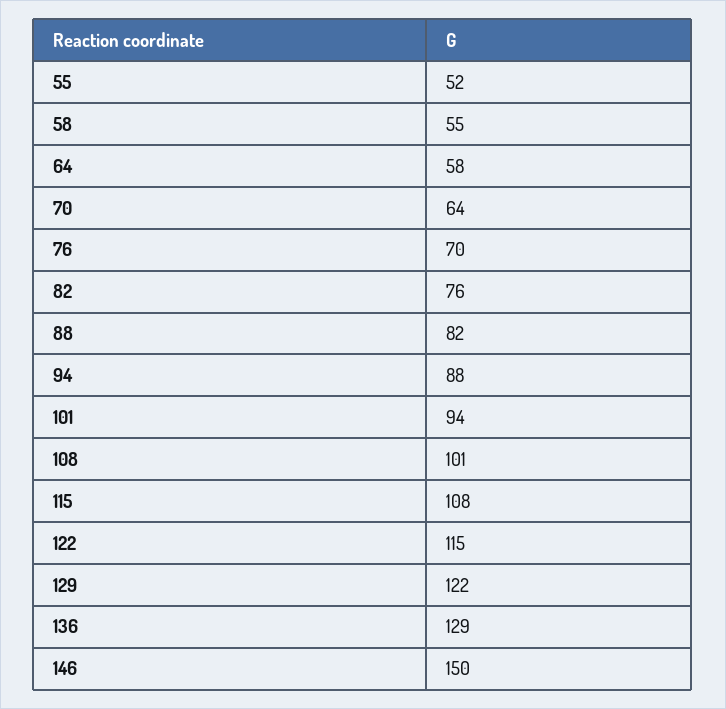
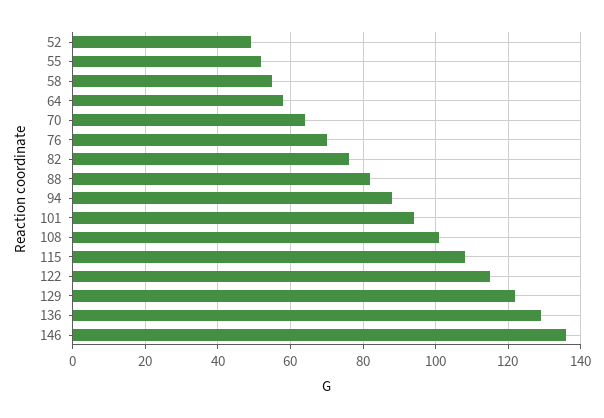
146: 150 -> 135
52: none -> 50

